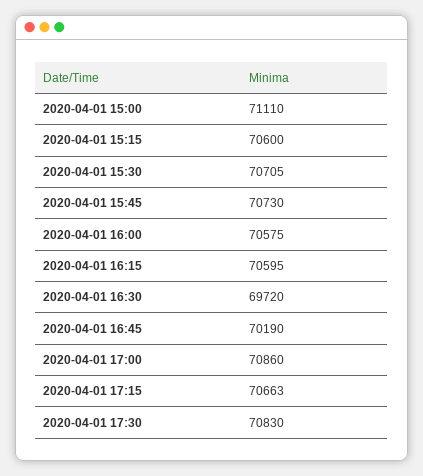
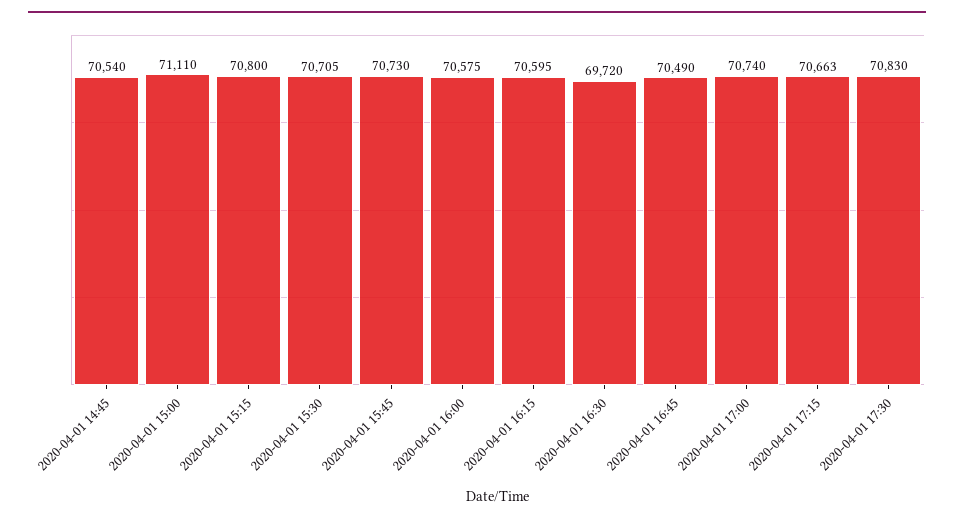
2020-04-01 15:15: 70600 -> 70800
2020-04-01 16:45: 70190 -> 70490
2020-04-01 17:00: 70860 -> 70740
2020-04-01 14:45: none -> 70540

